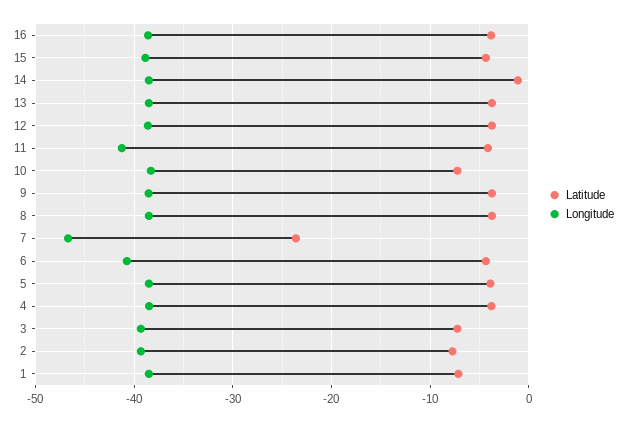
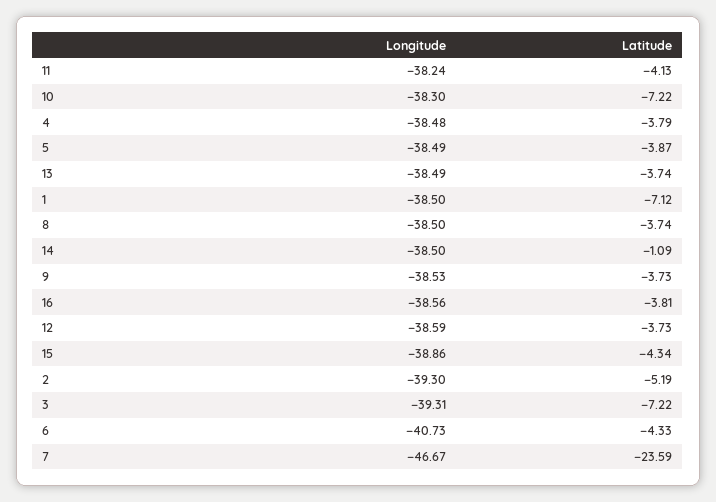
Longitude, 11: -41 -> -38.24
Latitude, 2: -8 -> -5.19

